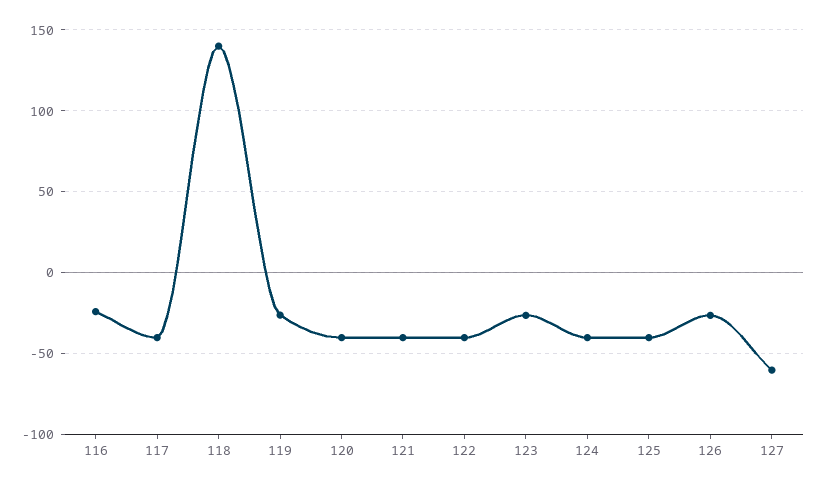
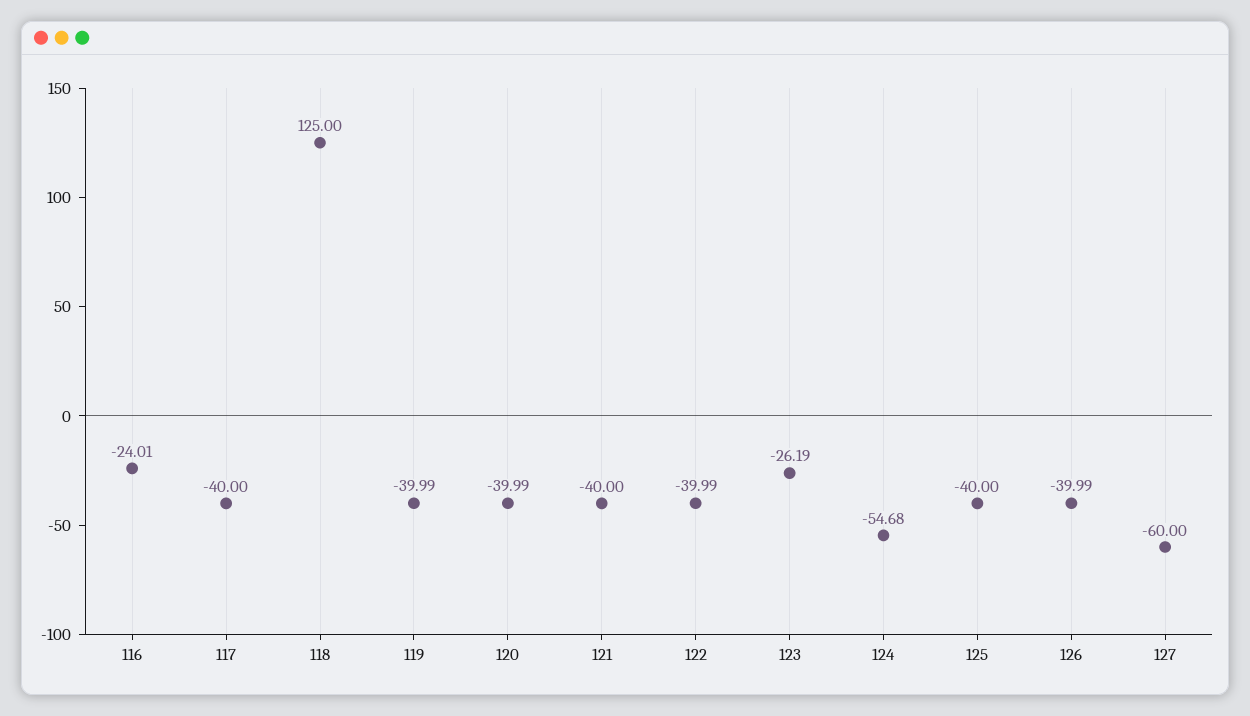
118: 140 -> 125
119: -25 -> -39.99
124: -40 -> -54.68
126: -25 -> -39.99

